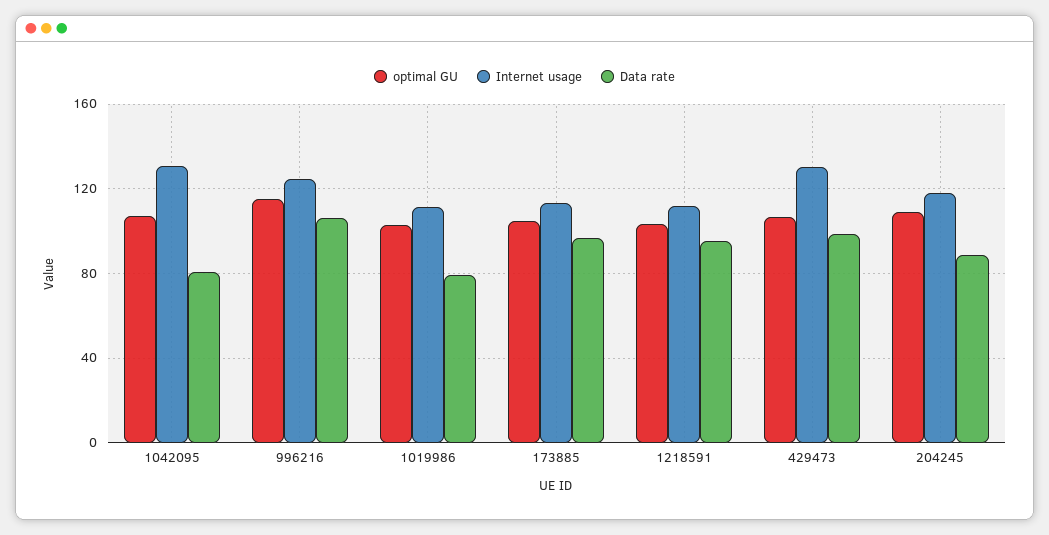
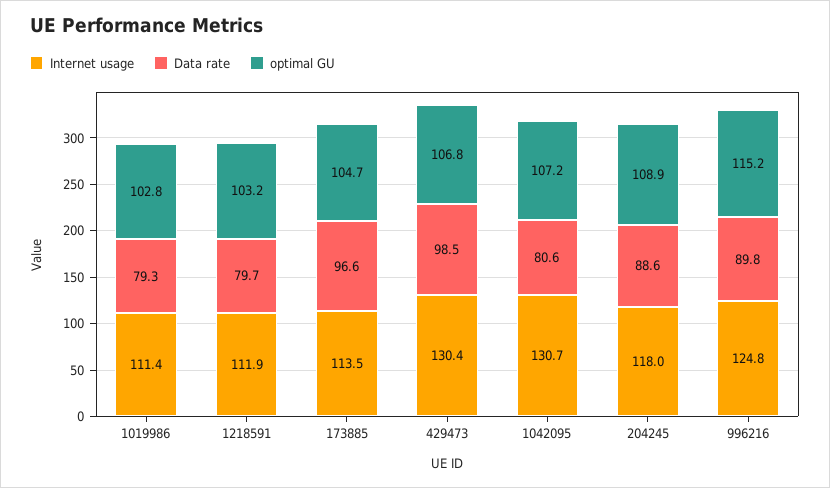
Data rate, 996216: 105 -> 89.8
Data rate, 1218591: 95 -> 79.7

